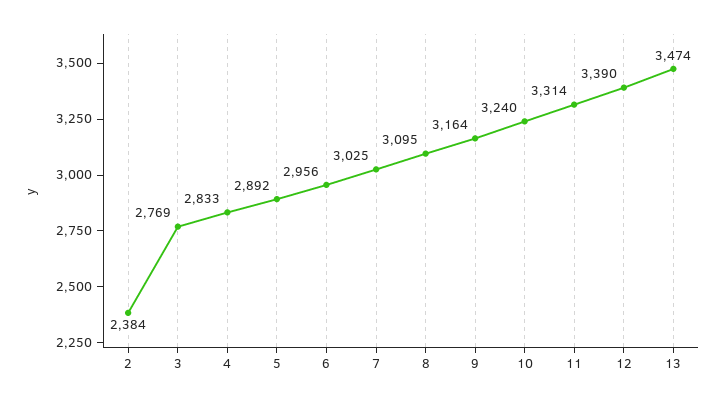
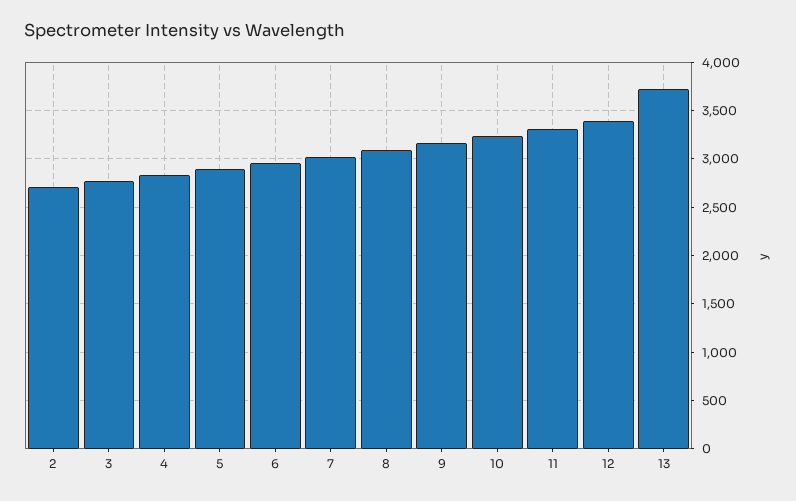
2: 2384 -> 2700
13: 3474 -> 3700

